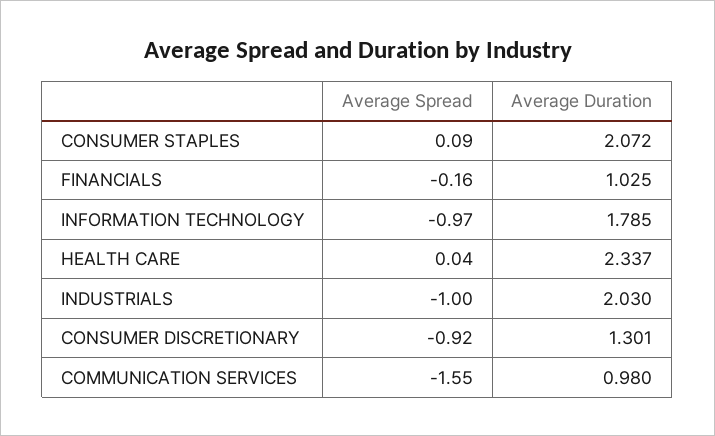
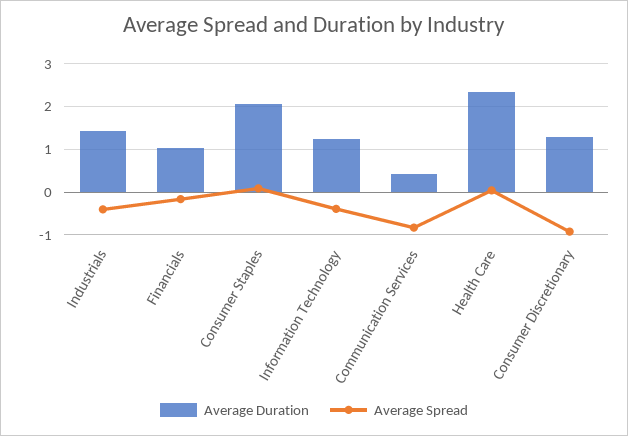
Average Spread, INFORMATION TECHNOLOGY: -0.97 -> -0.4
Average Duration, INFORMATION TECHNOLOGY: 1.785 -> 1.2
Average Spread, INDUSTRIALS: -1 -> -0.4
Average Duration, INDUSTRIALS: 2.03 -> 1.4
Average Spread, COMMUNICATION SERVICES: -1.55 -> -0.8
Average Duration, COMMUNICATION SERVICES: 0.98 -> 0.4

